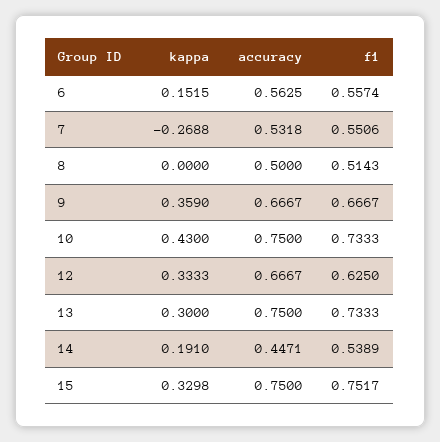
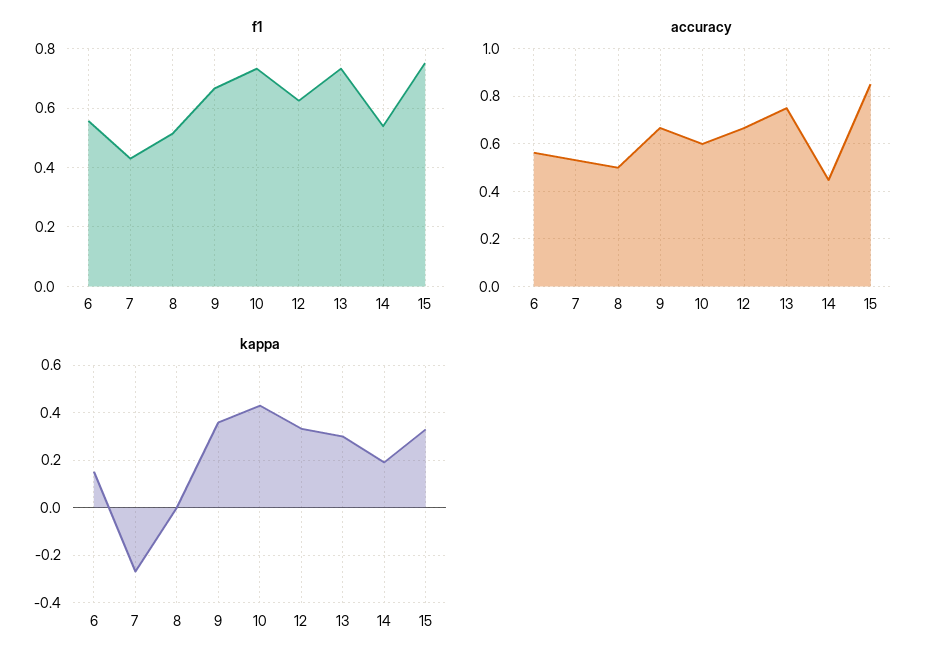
f1, 7: 0.5506 -> 0.425
accuracy, 10: 0.75 -> 0.6
accuracy, 15: 0.75 -> 0.85

